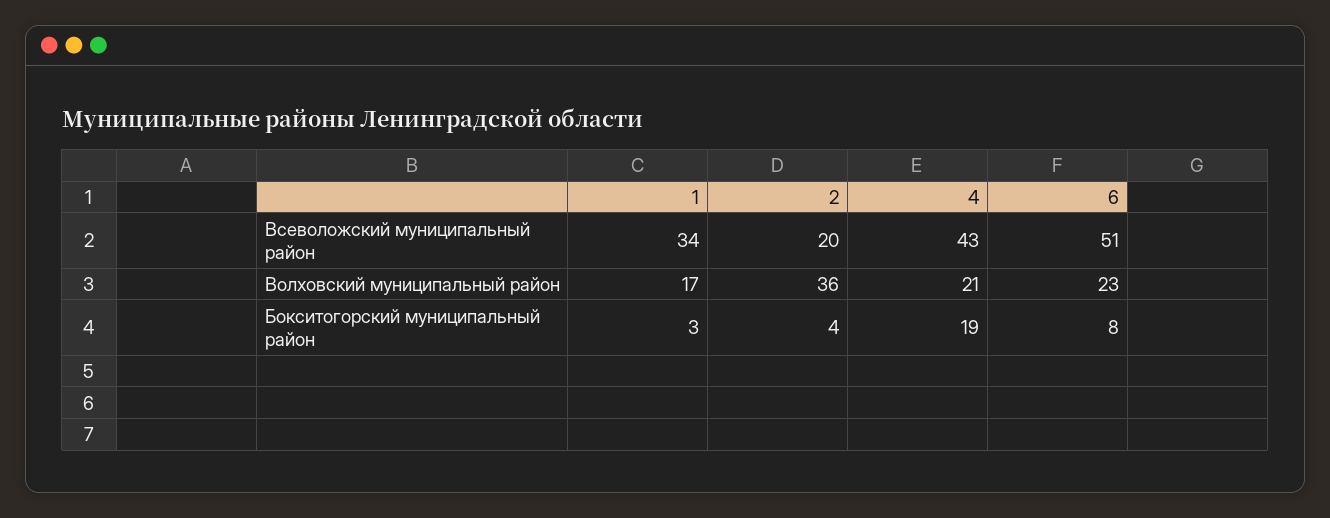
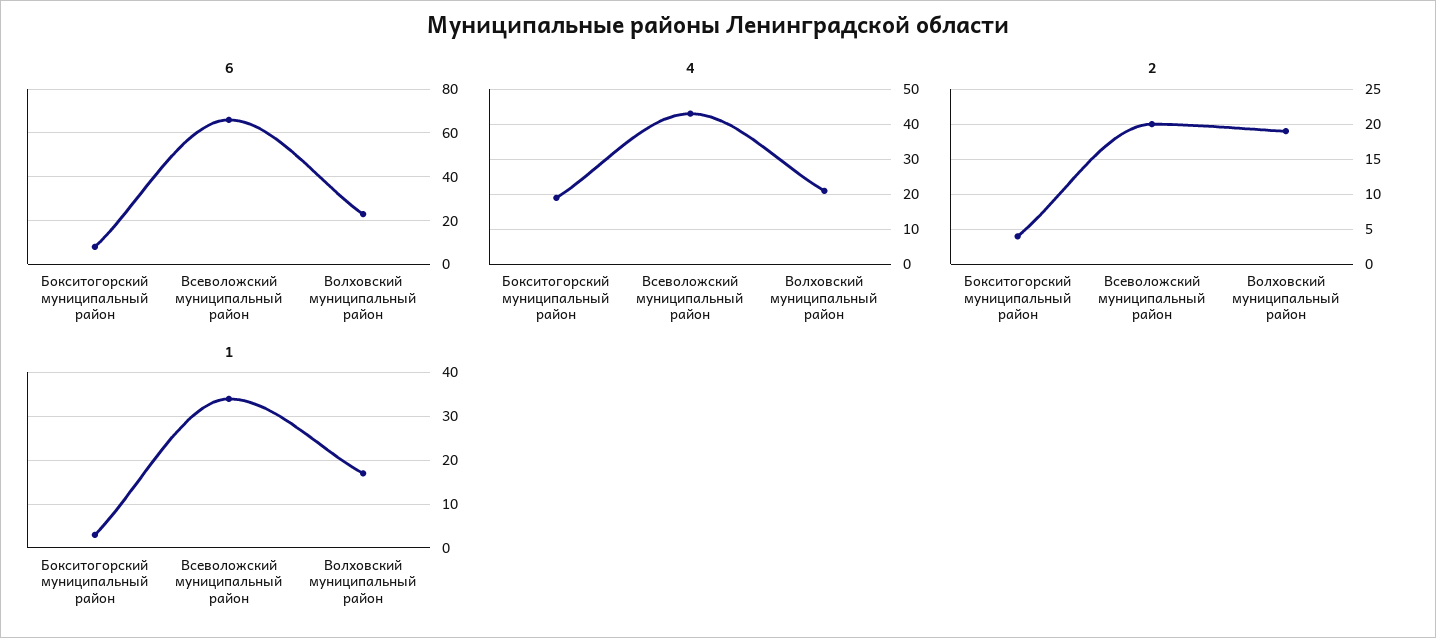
6, Всеволожский муниципальный район: 51 -> 65
2, Волховский муниципальный район: 36 -> 19

